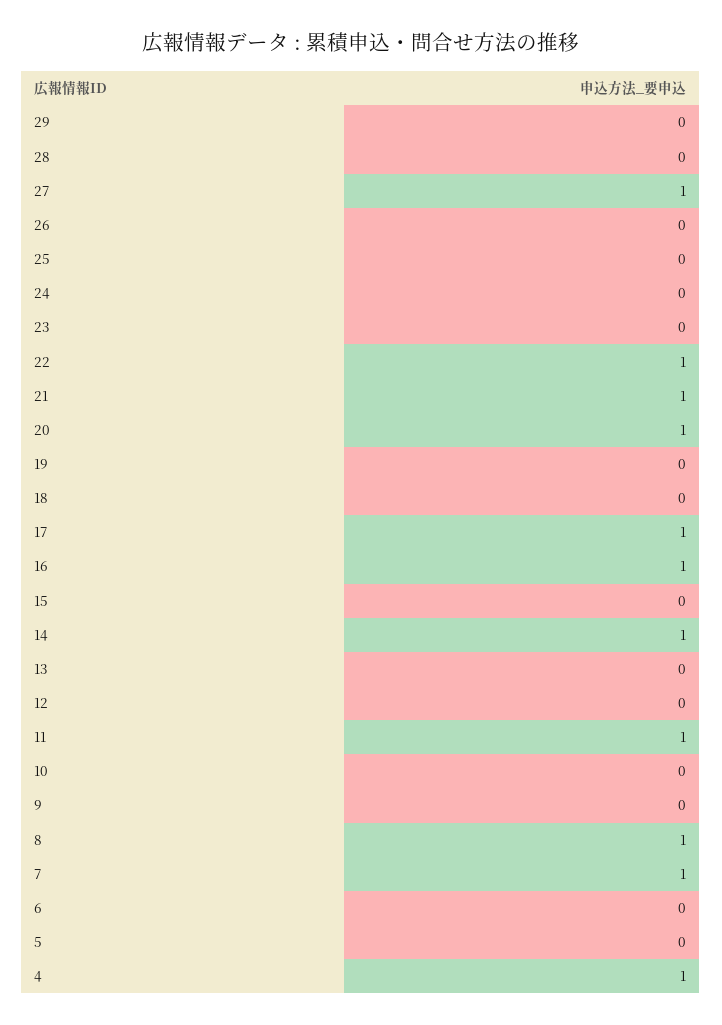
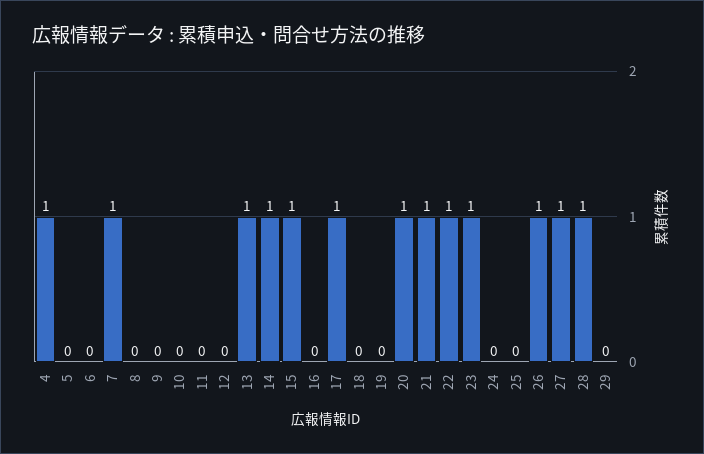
28: 0 -> 1
26: 0 -> 1
23: 0 -> 1
16: 1 -> 0
15: 0 -> 1
13: 0 -> 1
11: 1 -> 0
8: 1 -> 0

